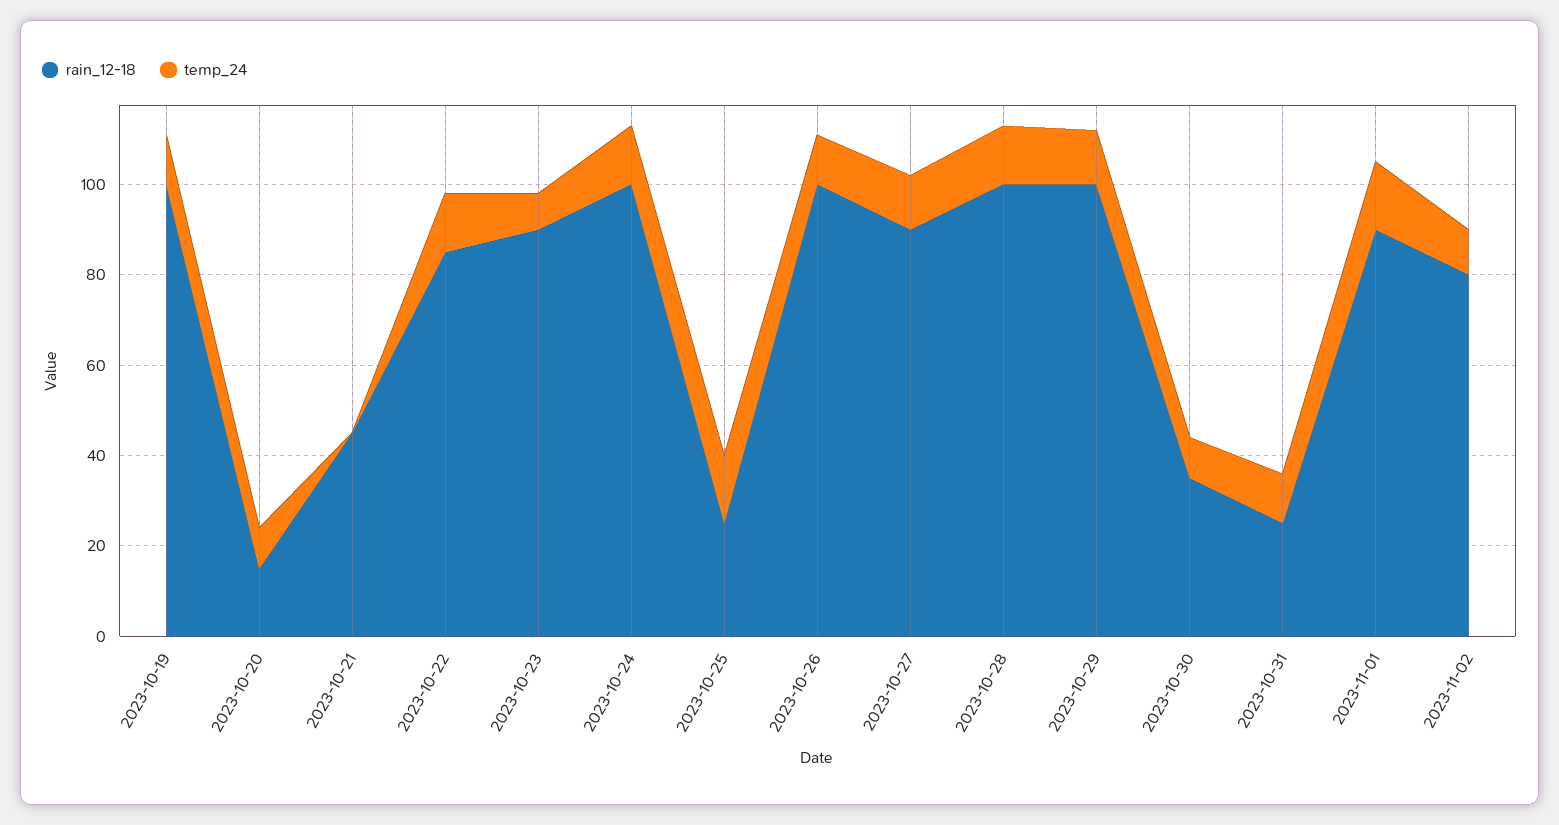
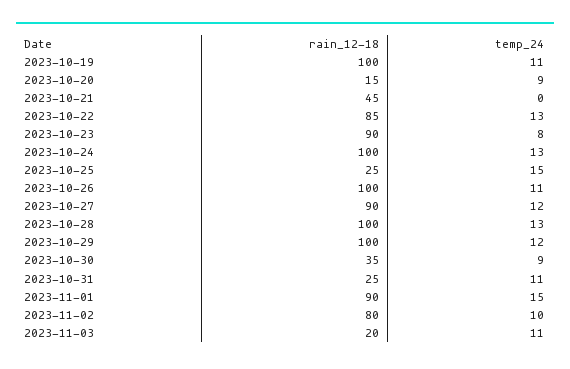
rain_12-18, 2023-11-03: none -> 20
temp_24, 2023-11-03: none -> 11

